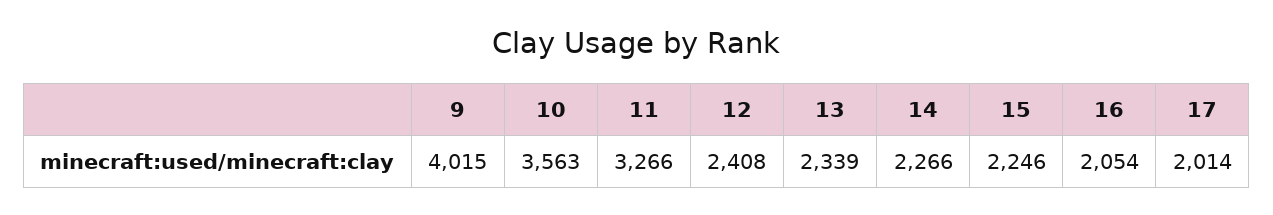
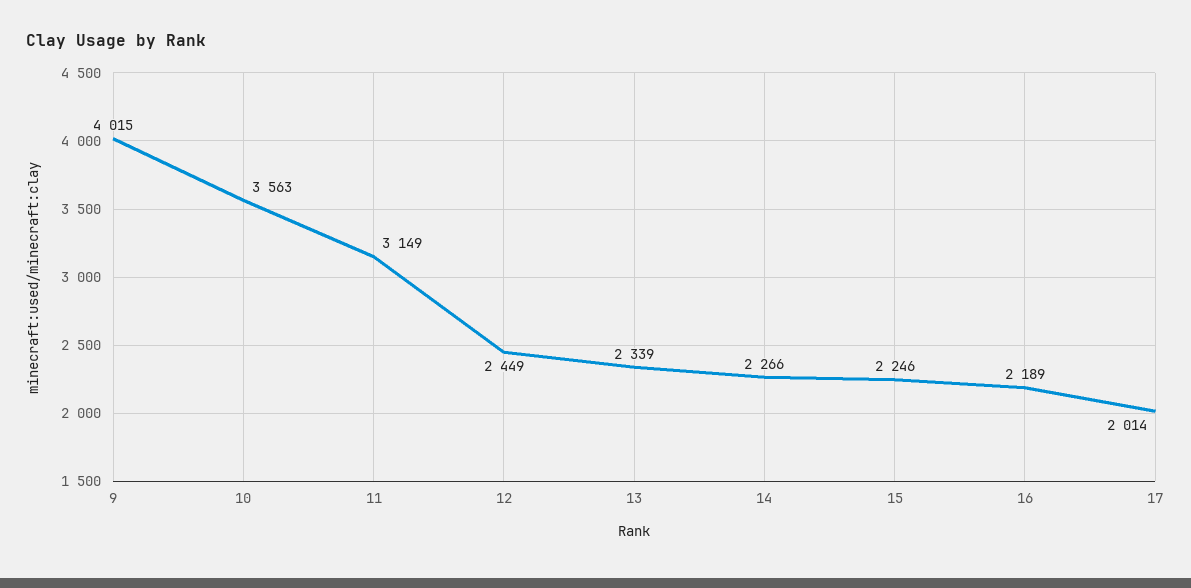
11: 3266 -> 3149
12: 2408 -> 2449
16: 2054 -> 2189

